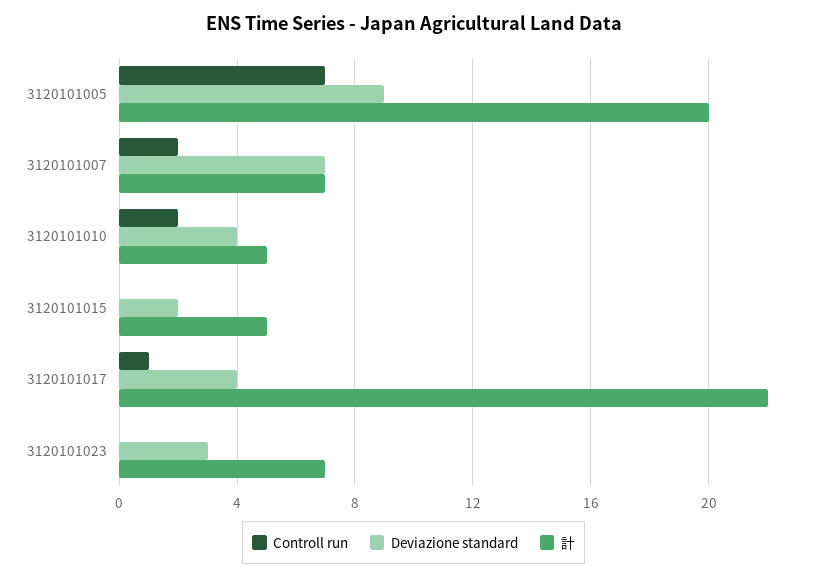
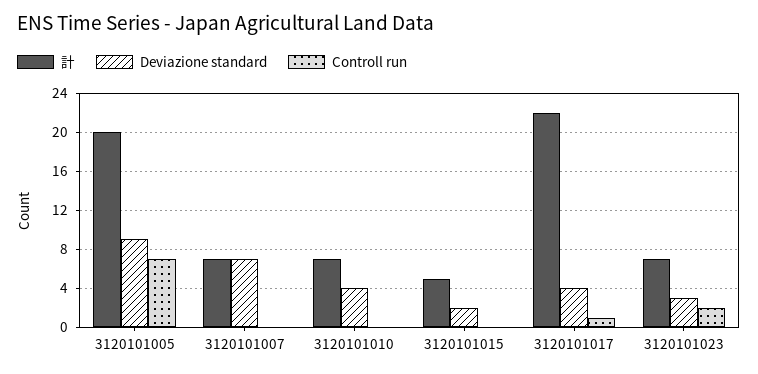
Controll run, 3120101007: 2 -> 0
Controll run, 3120101010: 2 -> 0
計, 3120101010: 5 -> 7
Controll run, 3120101023: 0 -> 2

